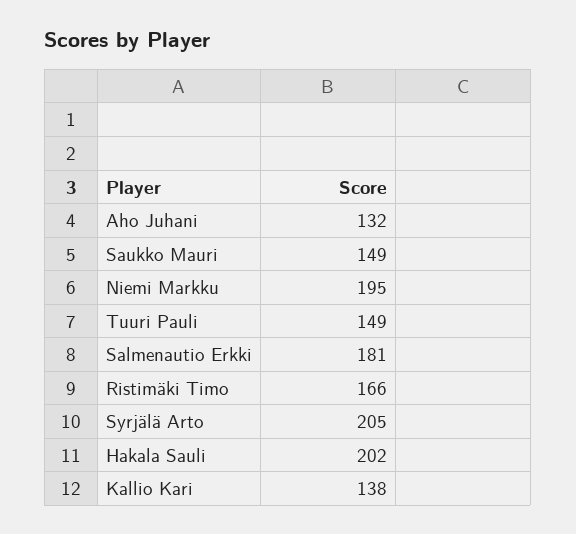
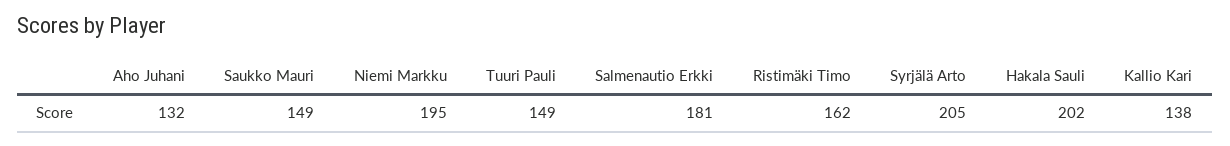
Ristimäki Timo: 166 -> 162

